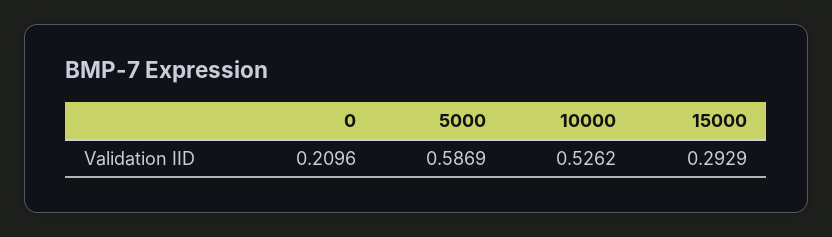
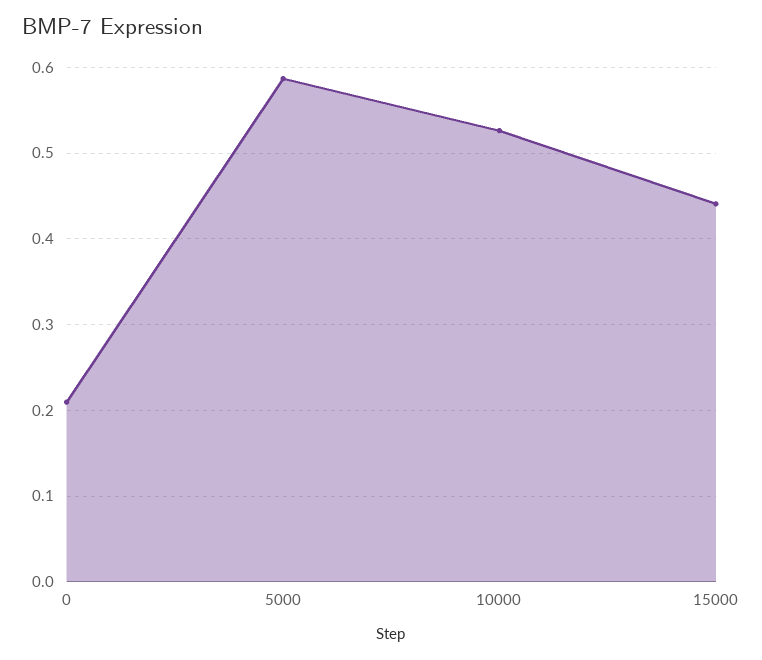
15000: 0.2929 -> 0.44

